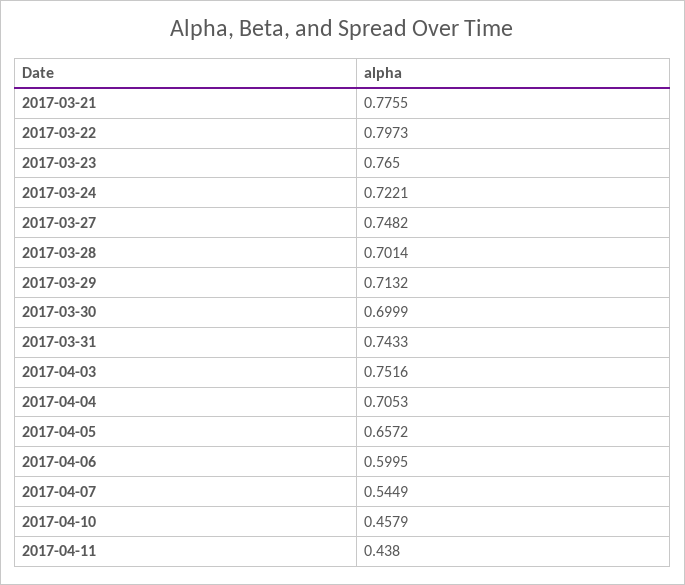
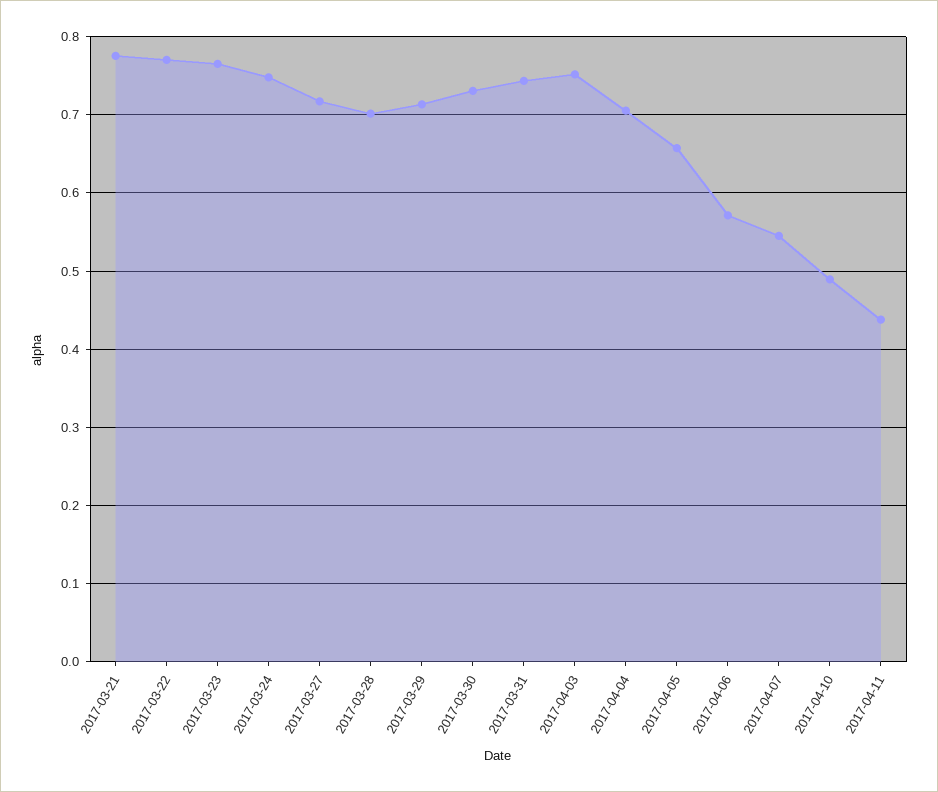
2017-03-22: 0.7973 -> 0.77
2017-03-24: 0.7221 -> 0.75
2017-03-27: 0.7482 -> 0.72
2017-03-30: 0.6999 -> 0.73
2017-04-06: 0.5995 -> 0.57
2017-04-10: 0.4579 -> 0.49

